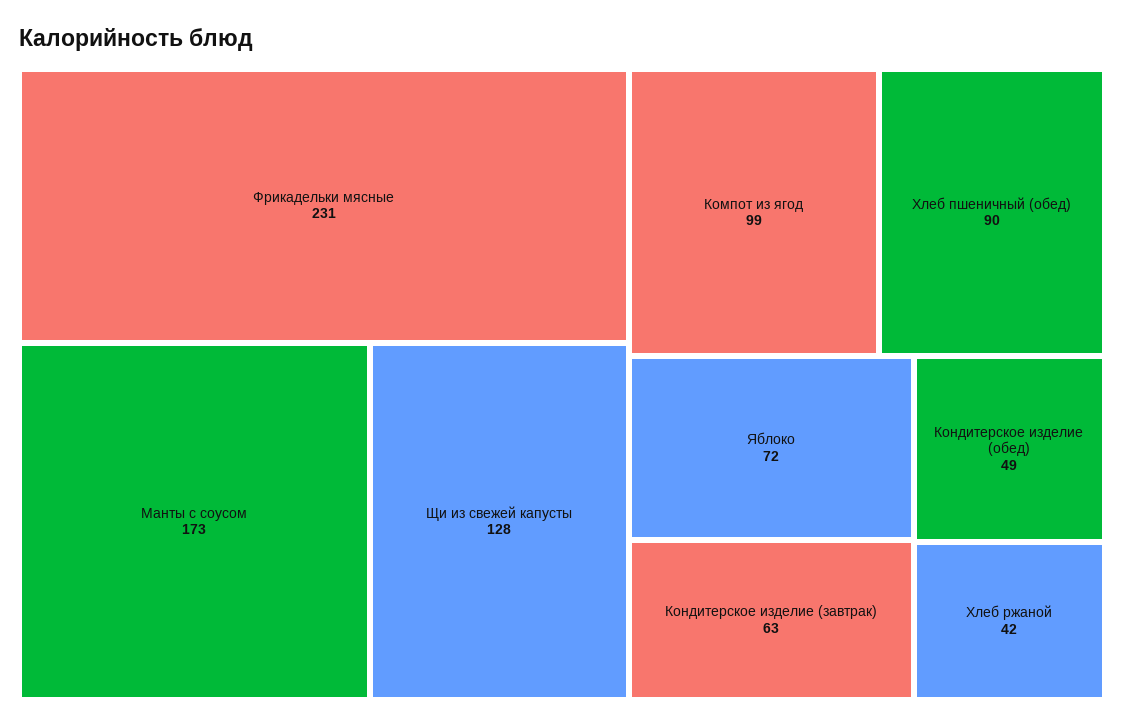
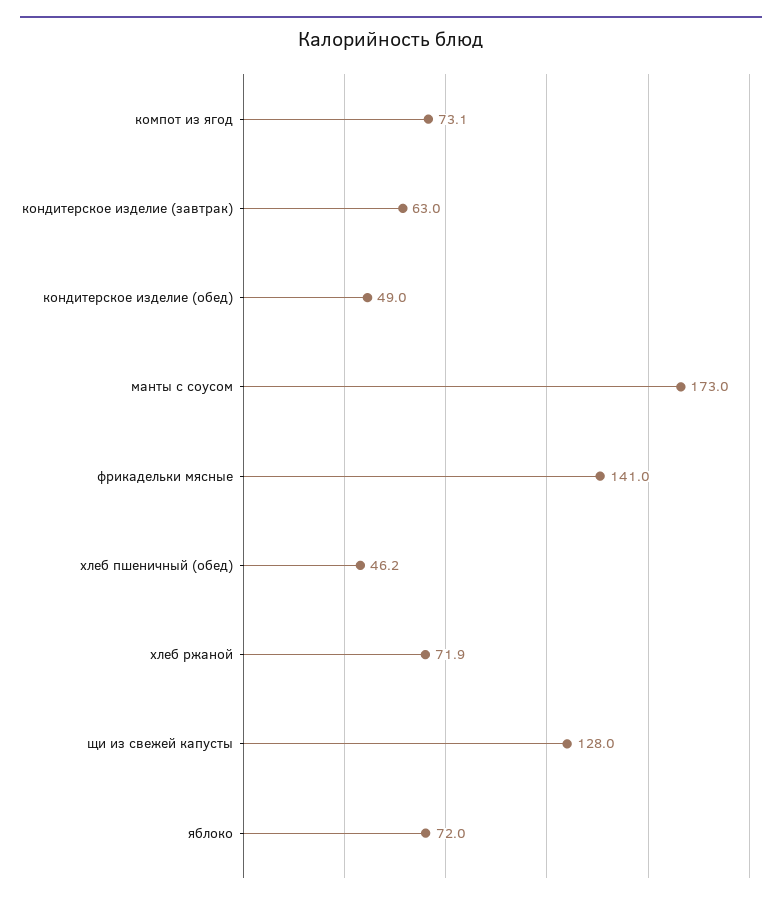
Фрикадельки мясные: 231 -> 141
Компот из ягод: 99 -> 73.1
Хлеб пшеничный (обед): 90 -> 46.2
Хлеб ржаной: 42 -> 71.9

